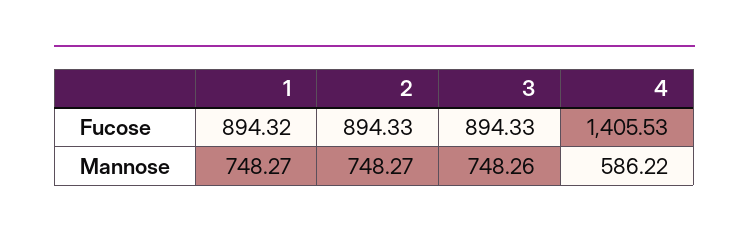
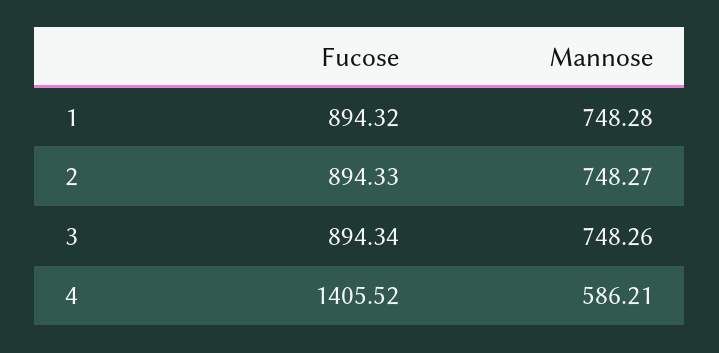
3, Fucose: 894.33 -> 894.34
4, Fucose: 1405.53 -> 1405.52
1, Mannose: 748.27 -> 748.28
4, Mannose: 586.22 -> 586.21

